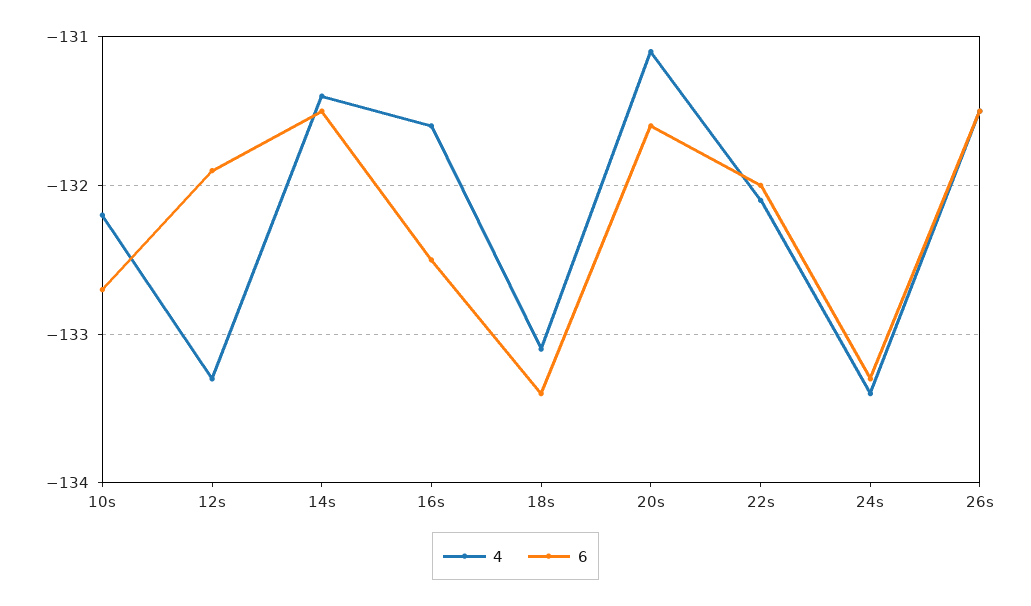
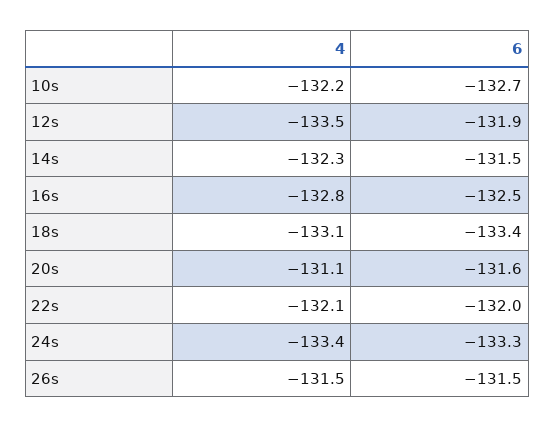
4, 12s: -133.3 -> -133.5
4, 14s: -131.4 -> -132.3
4, 16s: -131.6 -> -132.8

